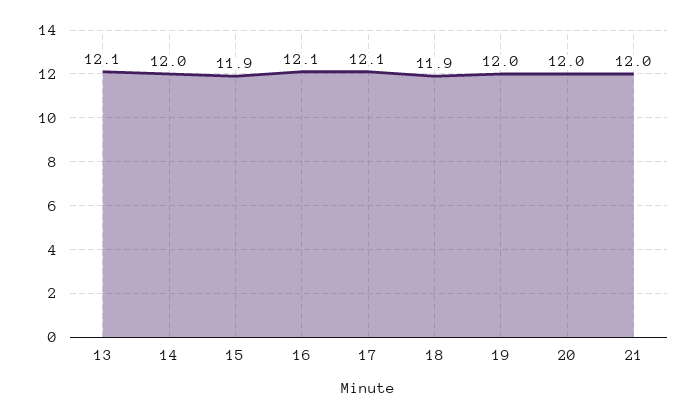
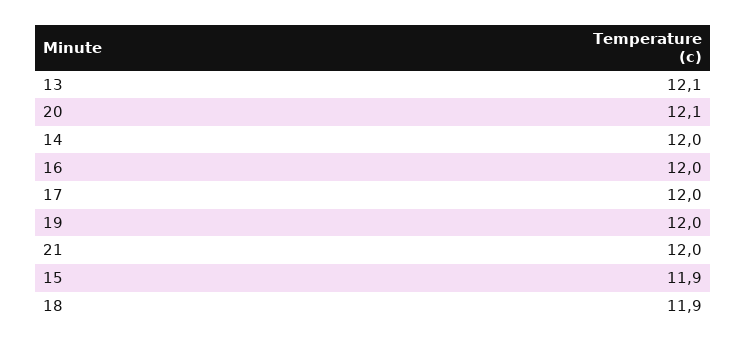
16: 12.1 -> 12
17: 12.1 -> 12
20: 12 -> 12.1

